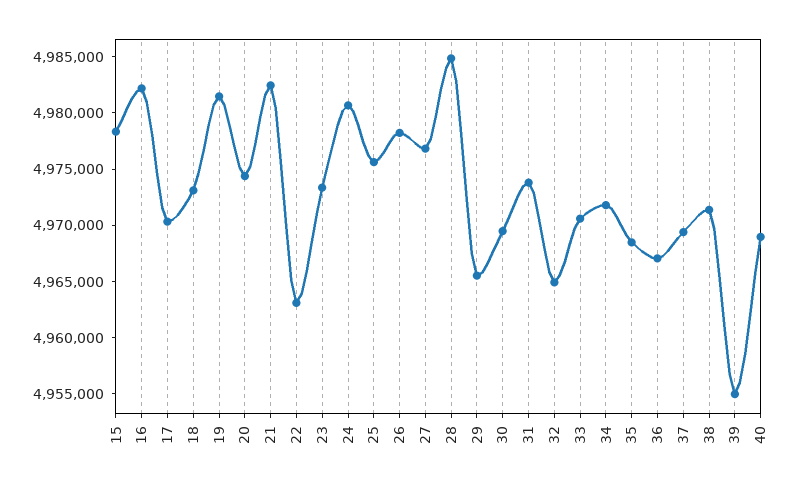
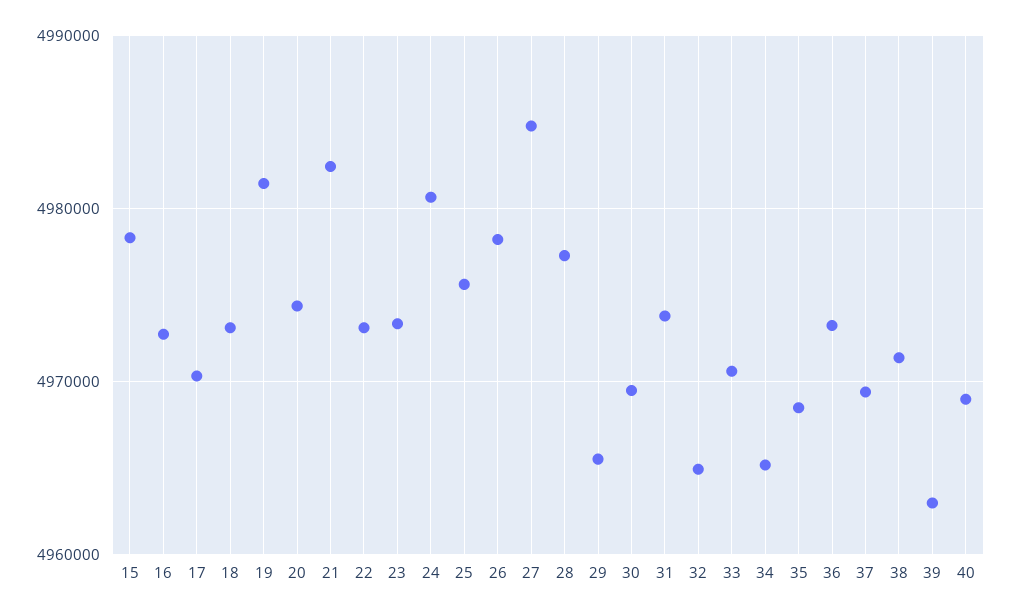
16: 4982000 -> 4973000
22: 4963000 -> 4973000
27: 4977000 -> 4985000
28: 4985000 -> 4977000
34: 4972000 -> 4965000
36: 4967000 -> 4973000
39: 4955000 -> 4963000

